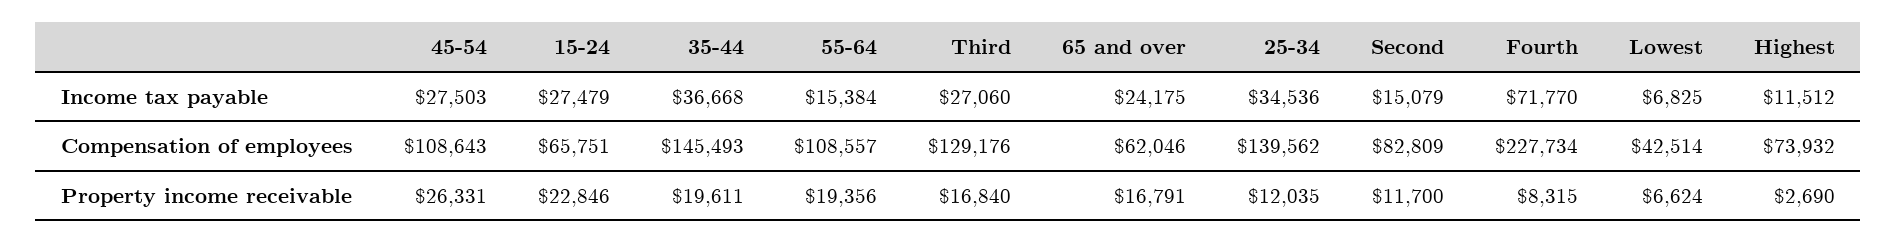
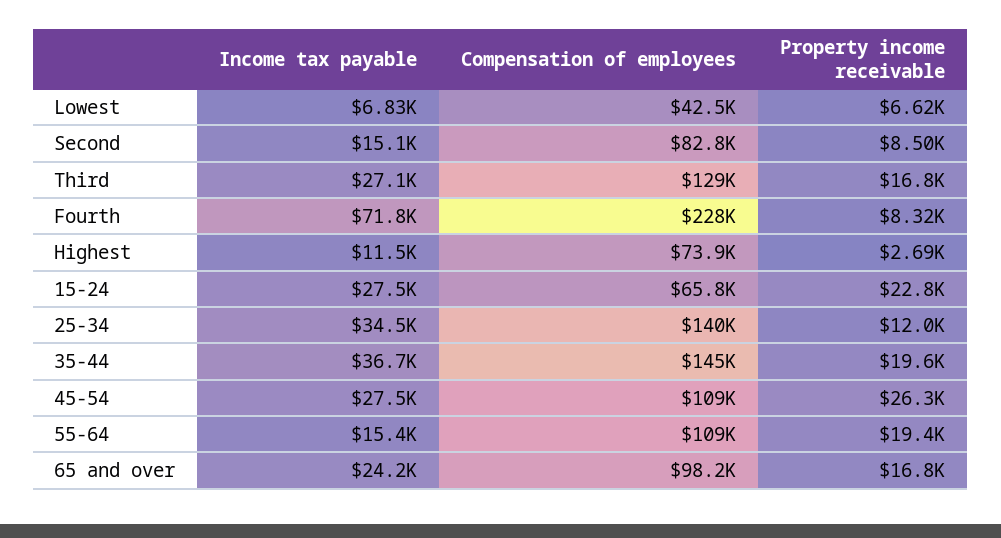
65 and over, Compensation of employees: 62046 -> 98200
Second, Property income receivable: 11700 -> 8500

